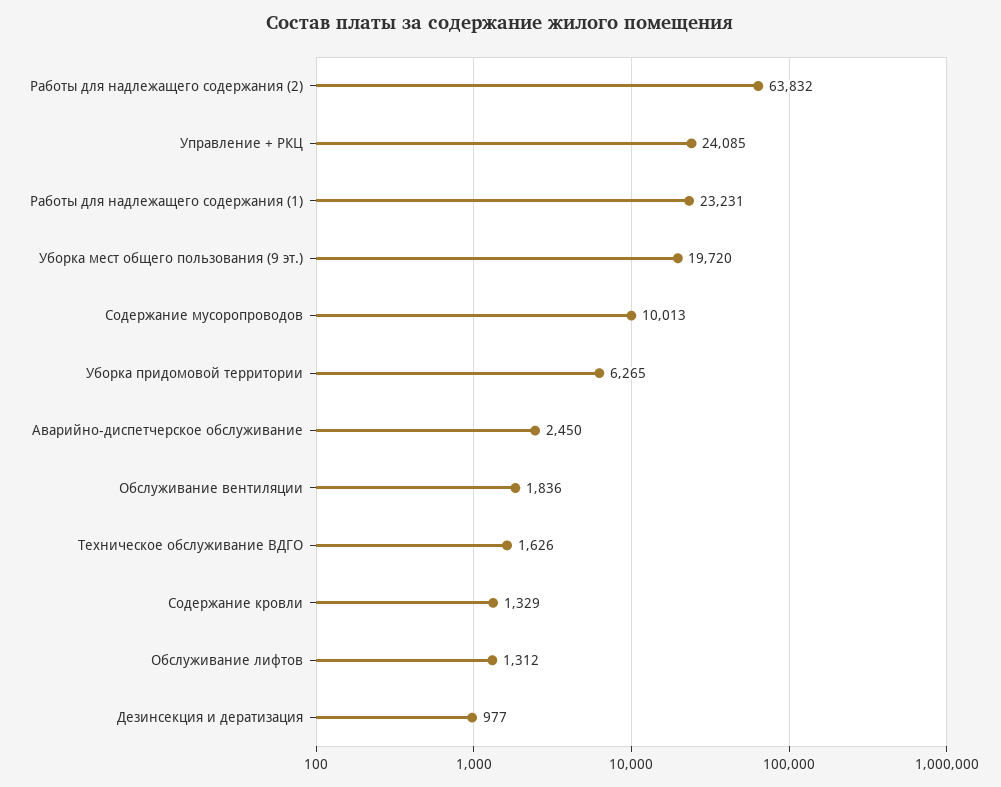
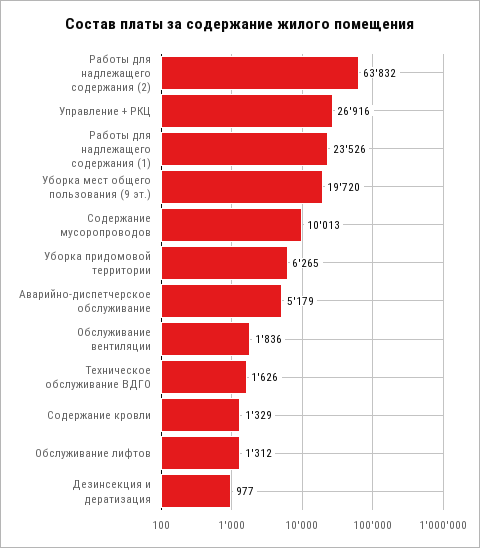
Управление + РКЦ: 24085 -> 26916
Работы для надлежащего содержания (1): 23231 -> 23526
Аварийно-диспетчерское обслуживание: 2450 -> 5179

